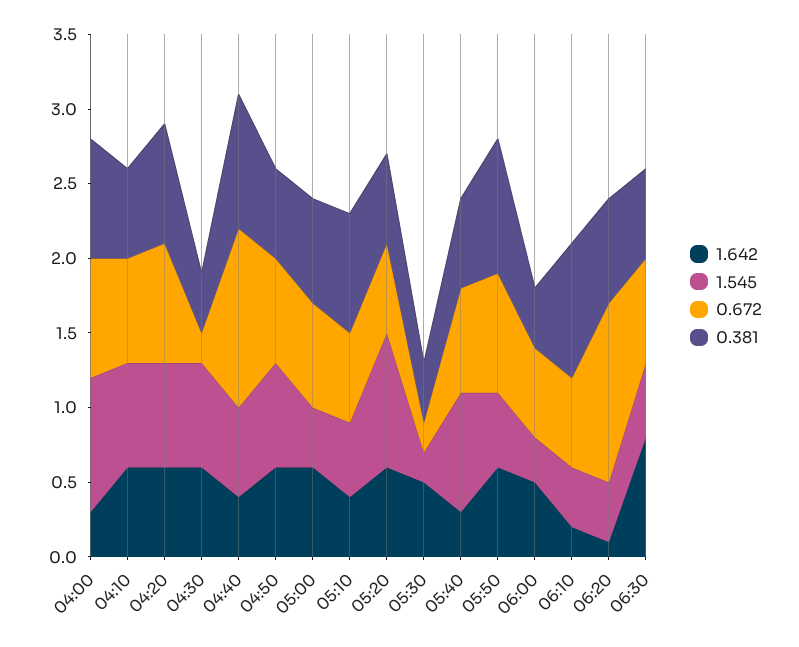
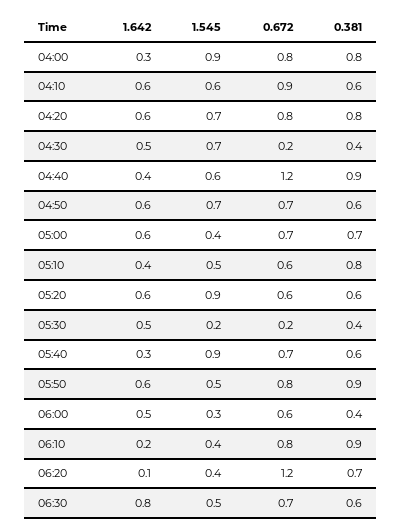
1.545, 04:10: 0.7 -> 0.6
0.672, 04:10: 0.7 -> 0.9
1.642, 04:30: 0.6 -> 0.5
1.545, 05:40: 0.8 -> 0.9
0.672, 06:10: 0.6 -> 0.8

